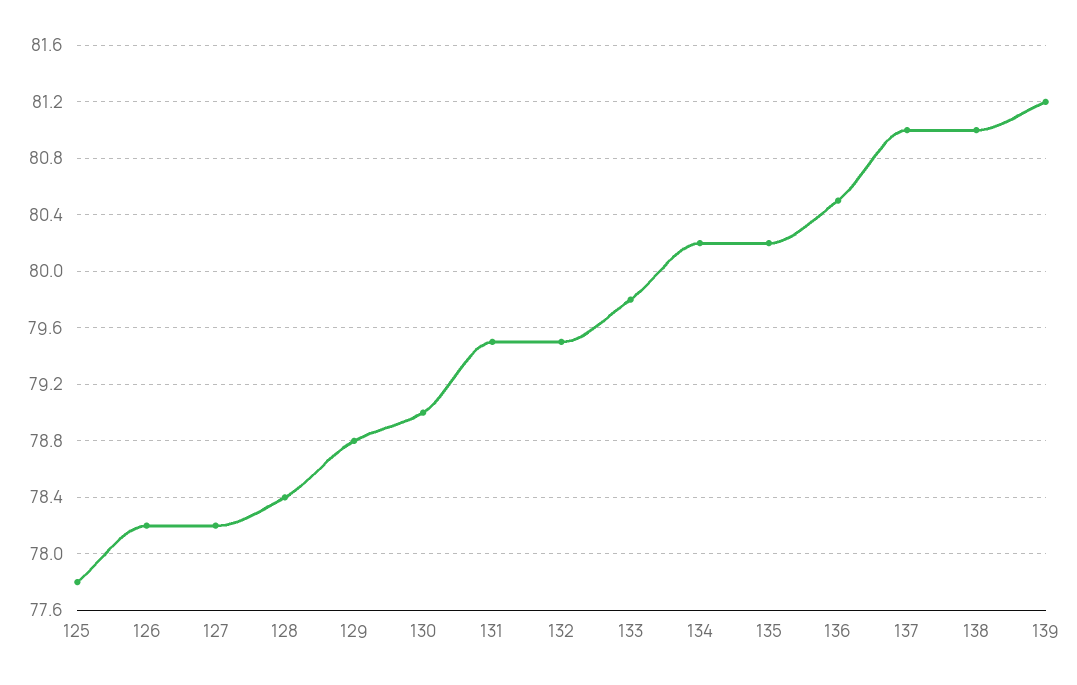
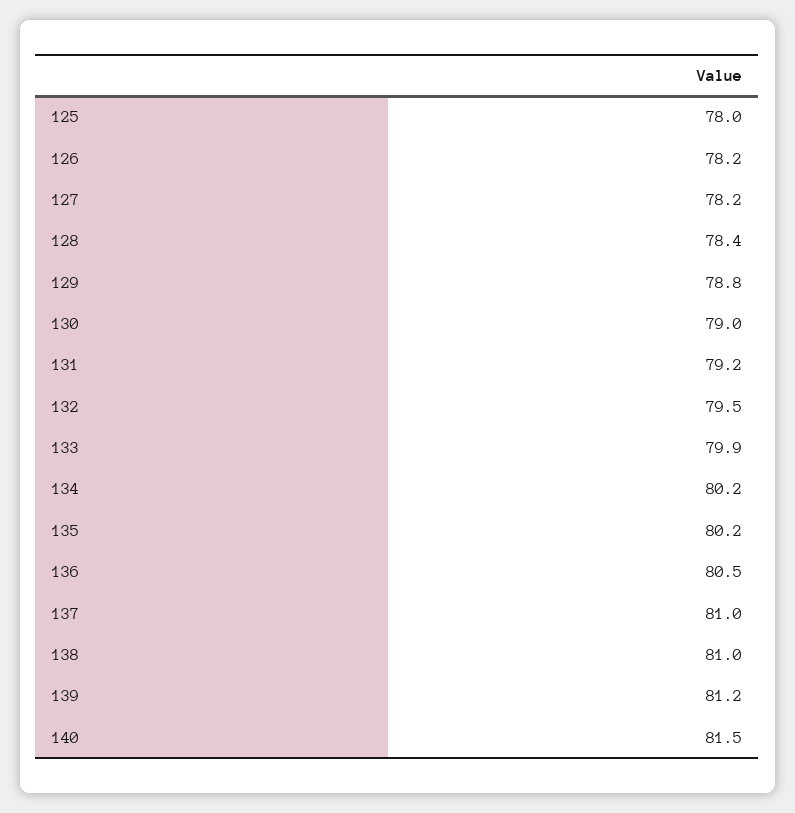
125: 77.8 -> 78
131: 79.5 -> 79.2
133: 79.8 -> 79.9
140: none -> 81.5

